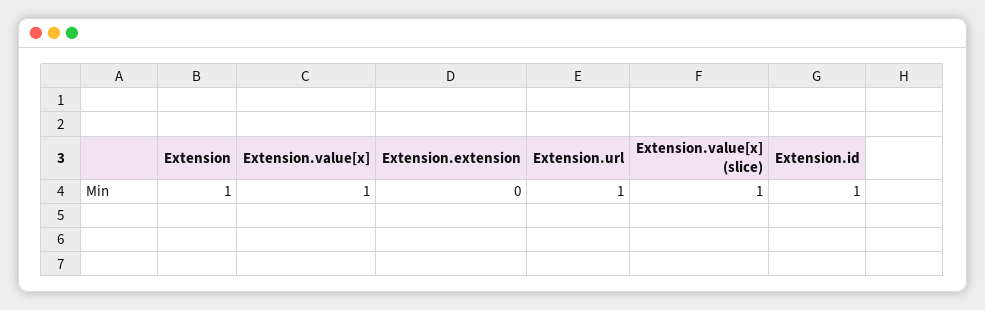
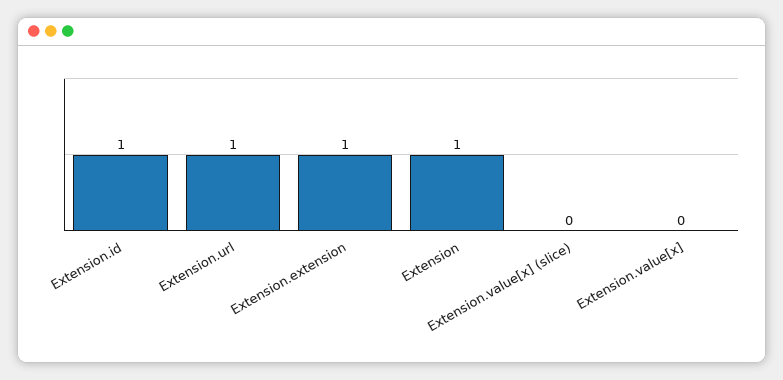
Extension.value[x]: 1 -> 0
Extension.extension: 0 -> 1
Extension.value[x] (slice): 1 -> 0

